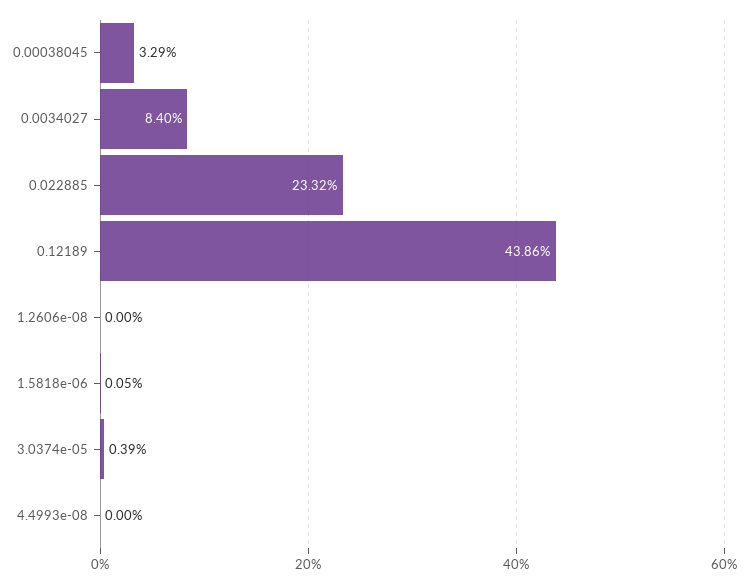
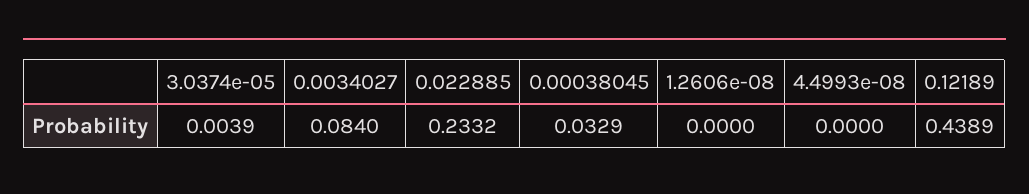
0.12189: 0.4386 -> 0.4389
1.5818e-06: 0.0005 -> none

